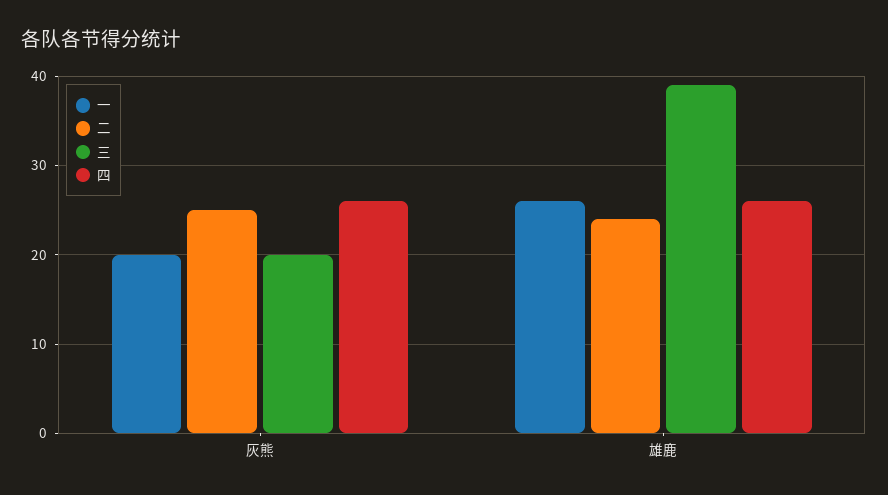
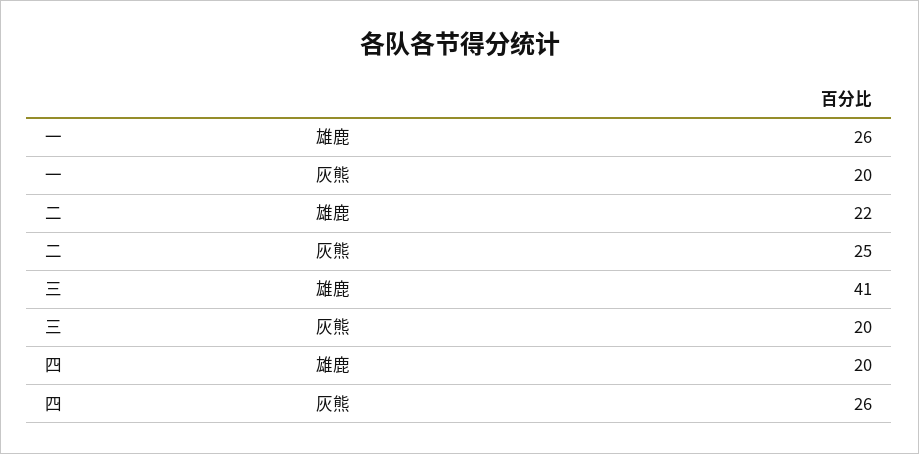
二, 雄鹿: 24 -> 22
三, 雄鹿: 39 -> 41
四, 雄鹿: 26 -> 20

